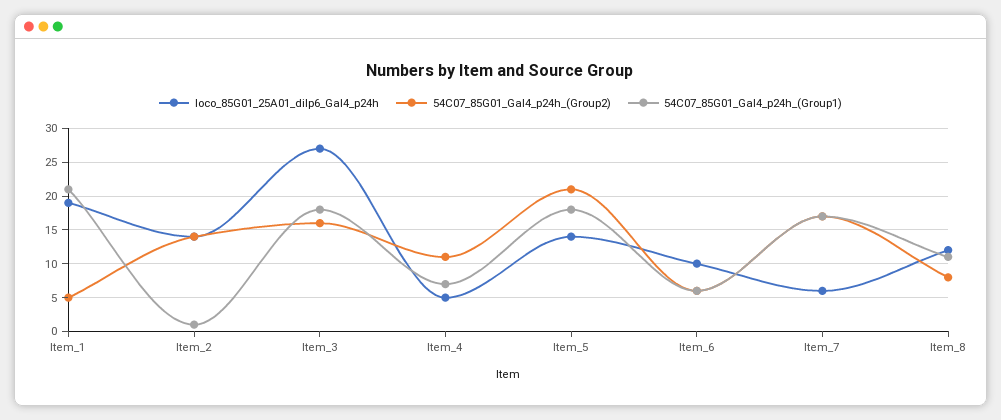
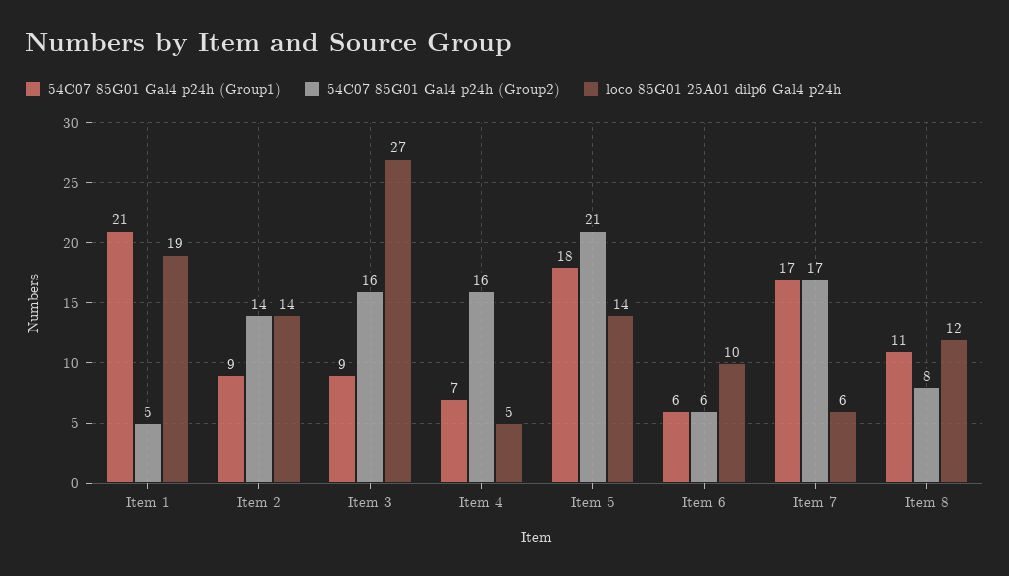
54C07_85G01_Gal4_p24h_(Group1), Item_2: 1 -> 9
54C07_85G01_Gal4_p24h_(Group1), Item_3: 18 -> 9
54C07_85G01_Gal4_p24h_(Group2), Item_4: 11 -> 16

